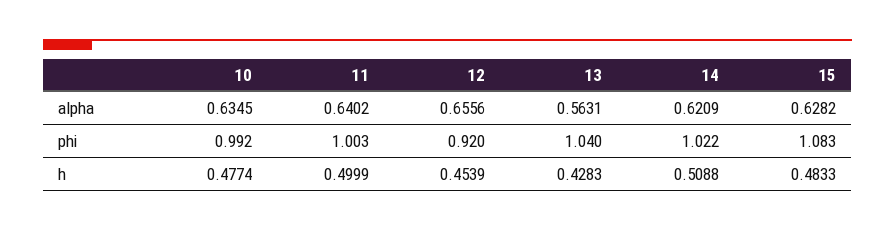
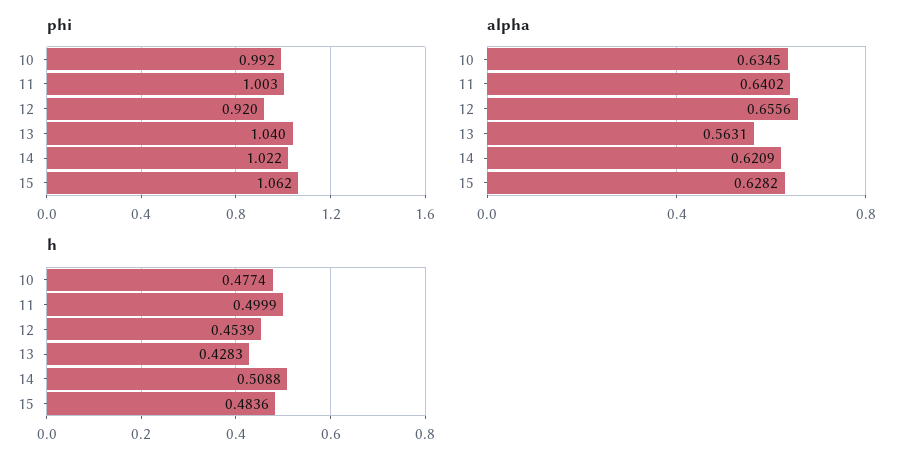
phi, 15: 1.083 -> 1.062
h, 15: 0.4833 -> 0.4836

